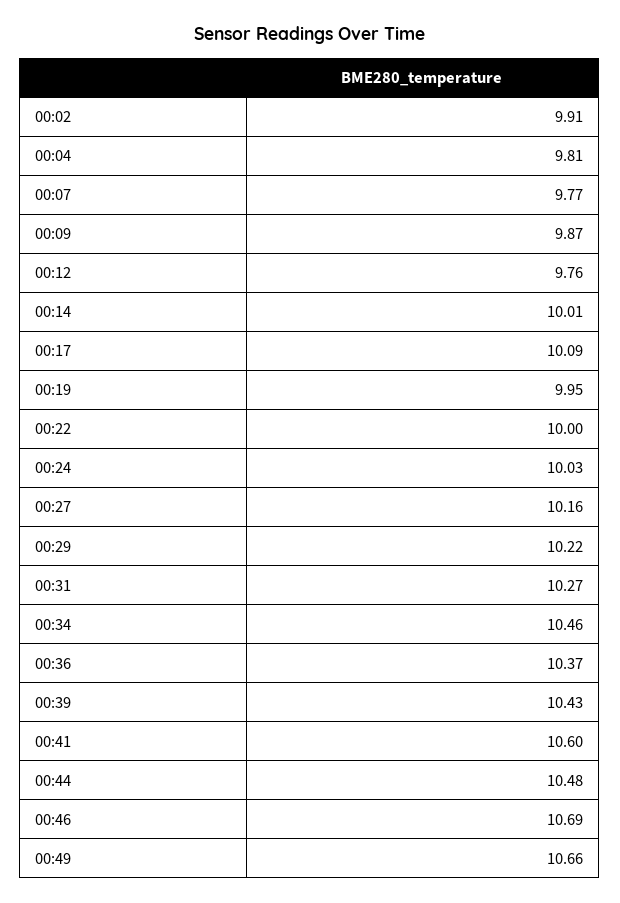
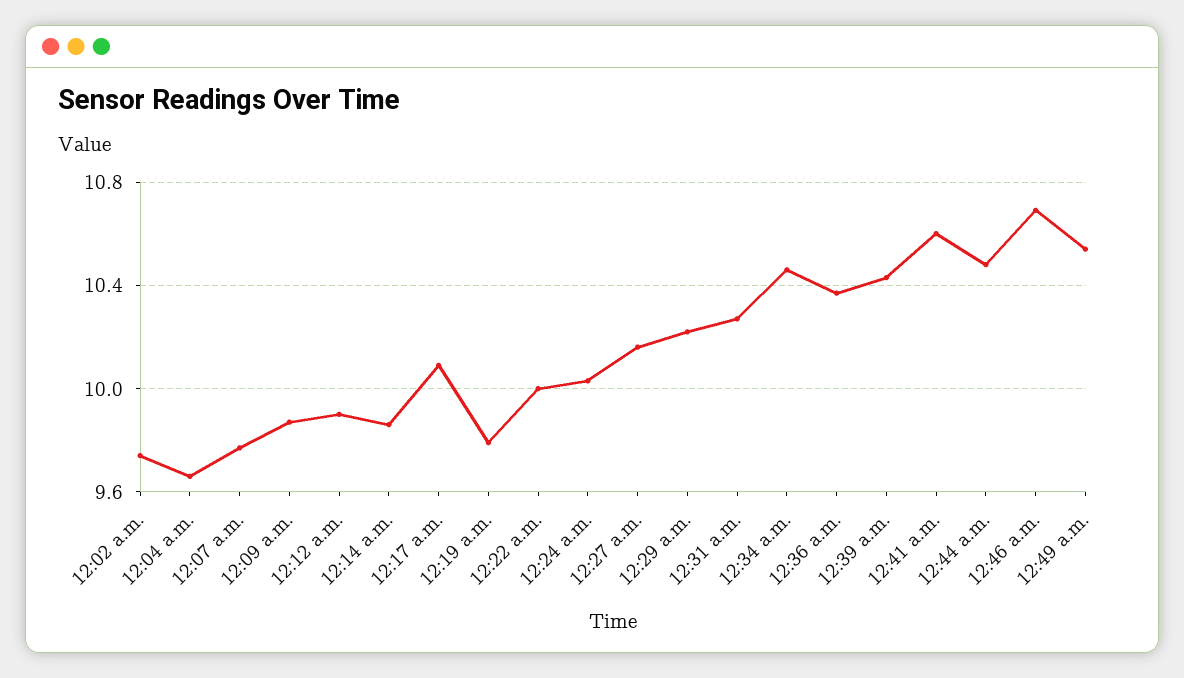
00:02: 9.91 -> 9.75
00:04: 9.81 -> 9.65
00:12: 9.76 -> 9.9
00:14: 10.01 -> 9.85
00:19: 9.95 -> 9.8
00:49: 10.66 -> 10.55

